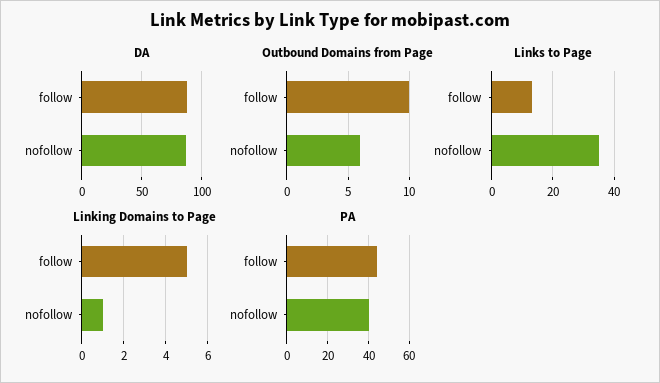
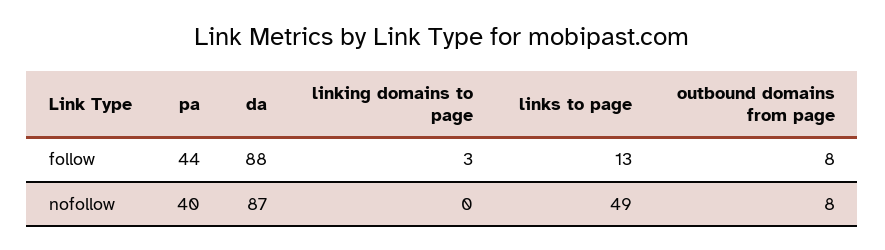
Outbound Domains from Page, follow: 10 -> 8
Outbound Domains from Page, nofollow: 6 -> 8
Links to Page, nofollow: 35 -> 49
Linking Domains to Page, follow: 5 -> 3
Linking Domains to Page, nofollow: 1 -> 0

